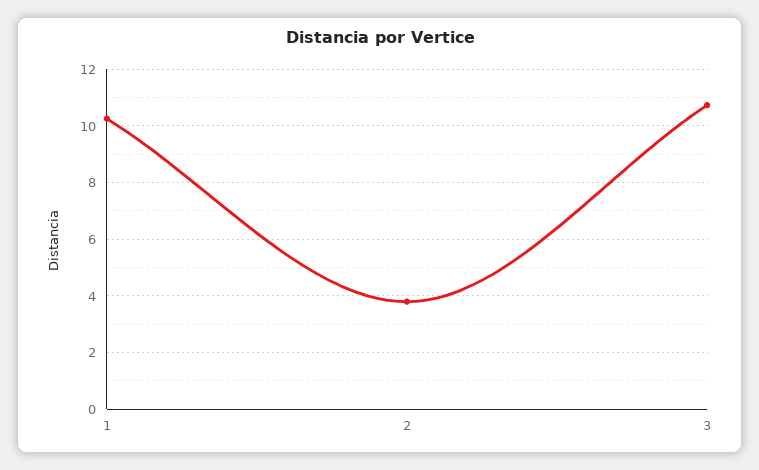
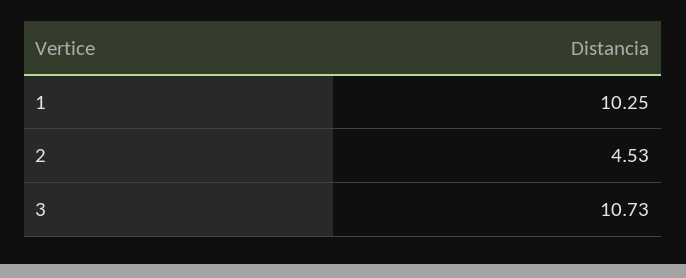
2: 3.75 -> 4.53

